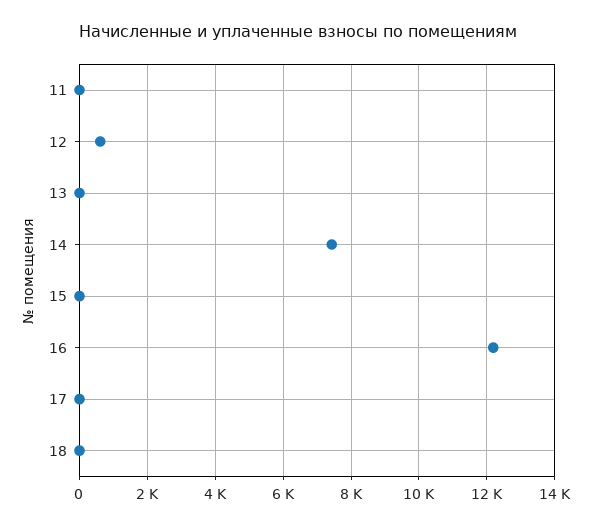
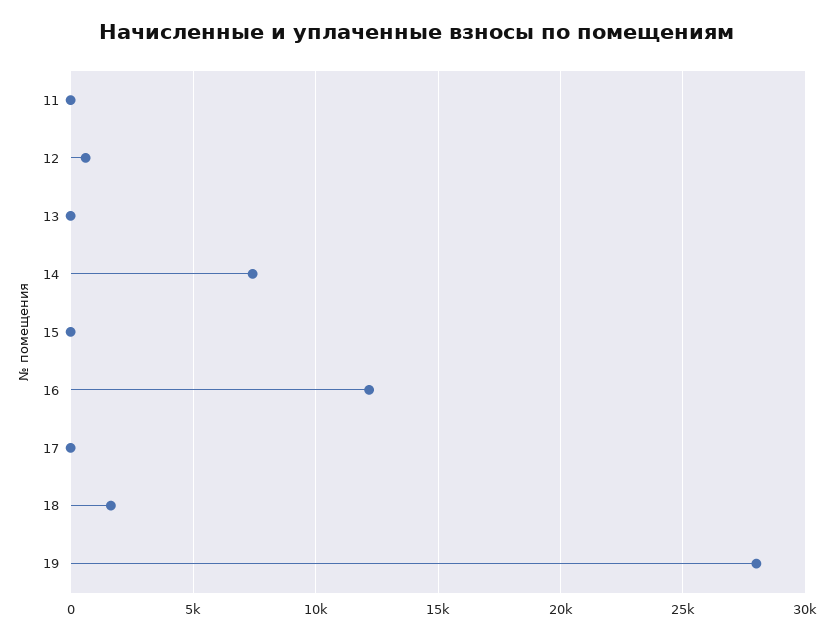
18: 0 -> 1500
19: none -> 28000

